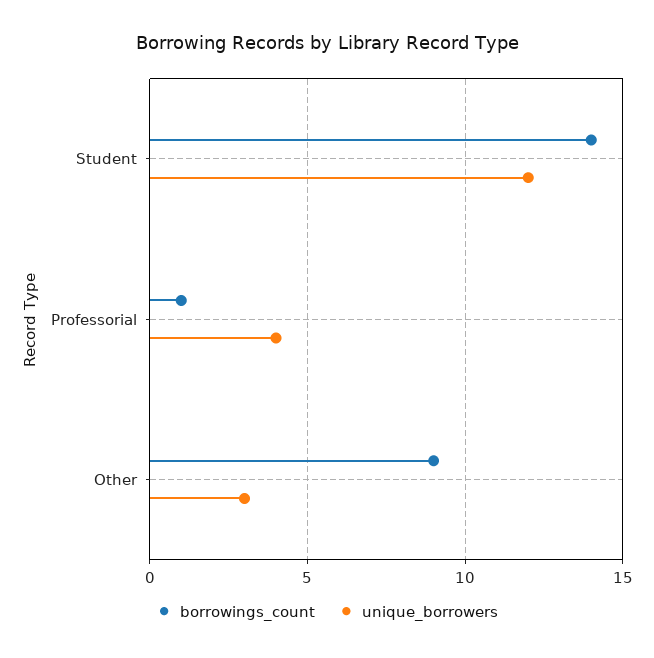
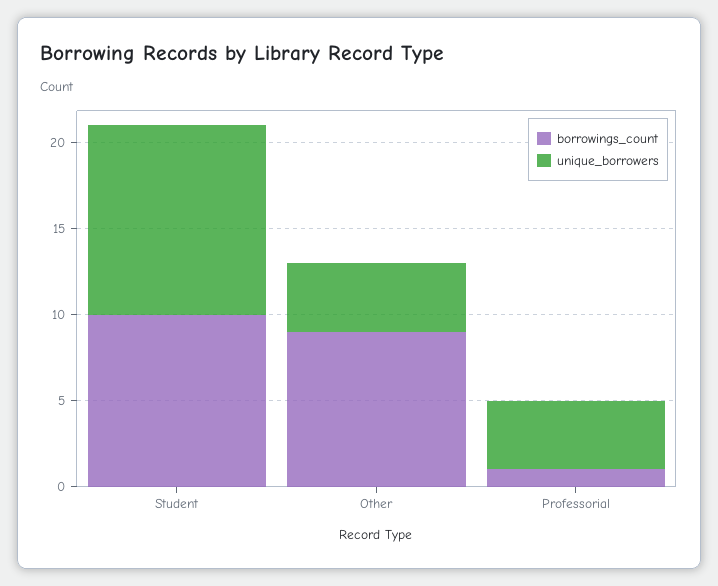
borrowings_count, Student: 14 -> 10
unique_borrowers, Student: 12 -> 11
unique_borrowers, Other: 3 -> 4

